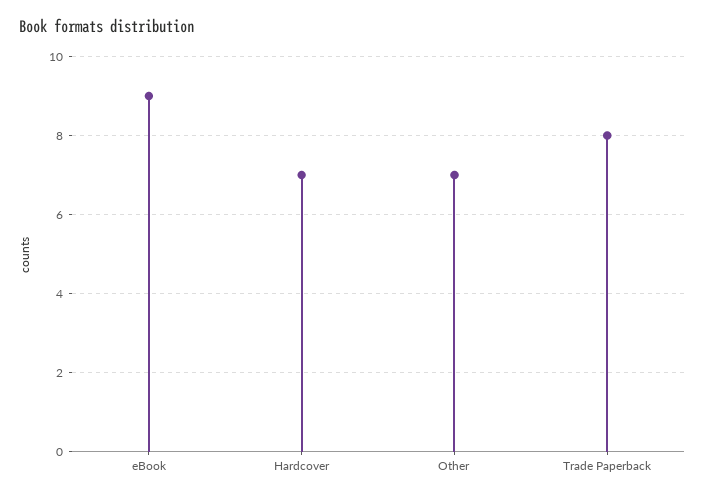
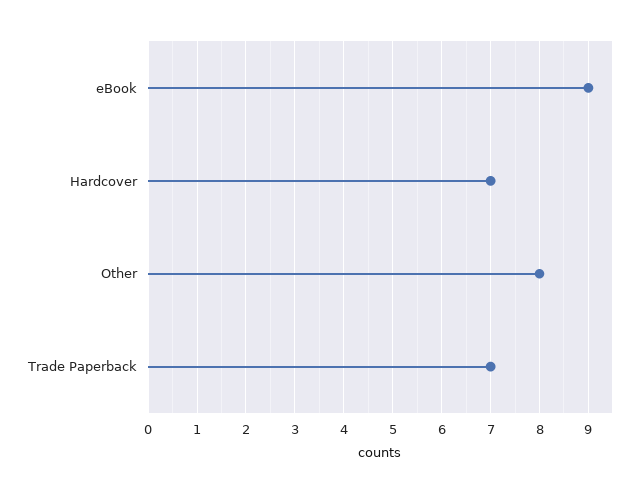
Other: 7 -> 8
Trade Paperback: 8 -> 7

